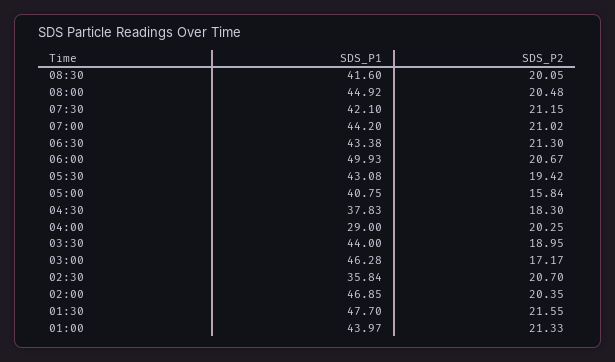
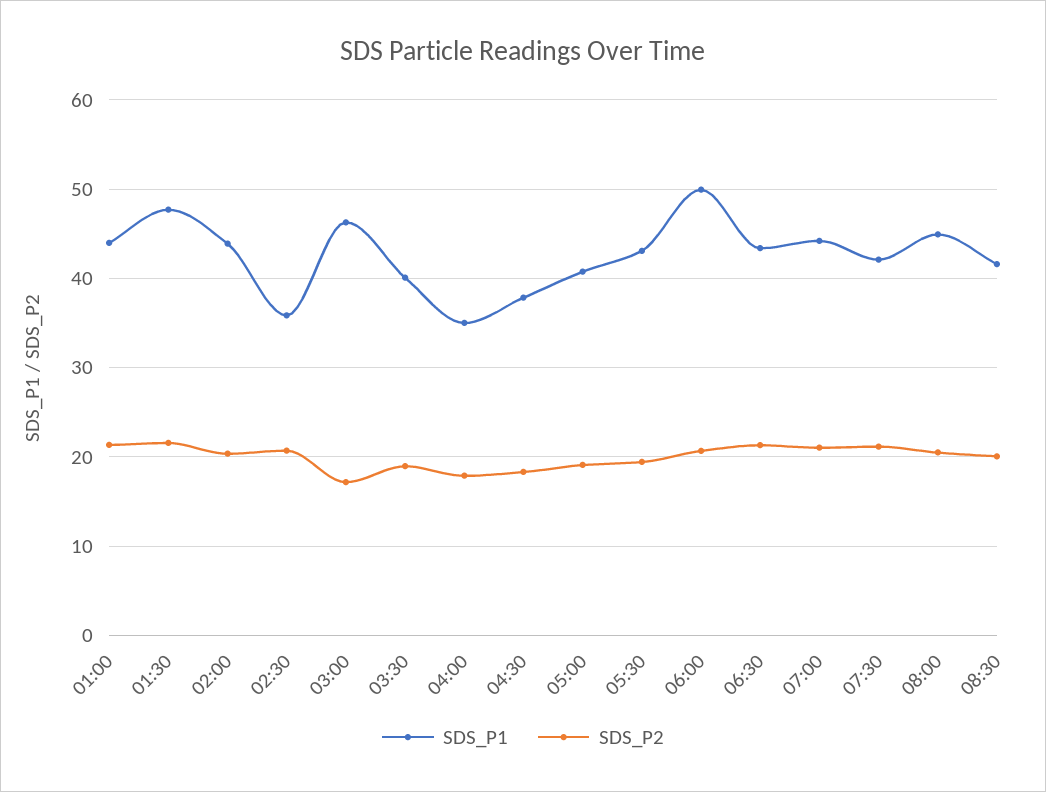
SDS_P2, 05:00: 15.84 -> 19
SDS_P1, 04:00: 29 -> 35
SDS_P2, 04:00: 20.25 -> 18
SDS_P1, 03:30: 44 -> 40
SDS_P1, 02:00: 46.85 -> 44

